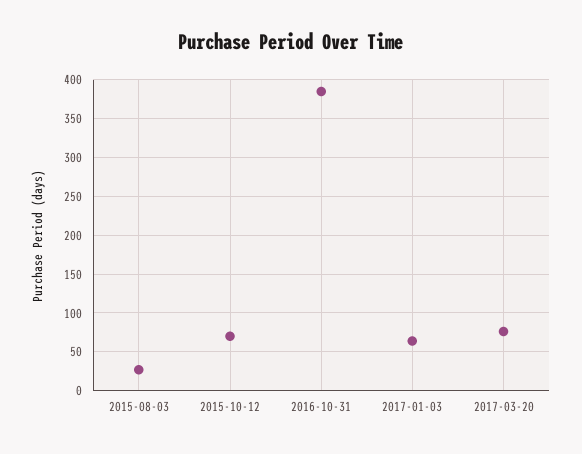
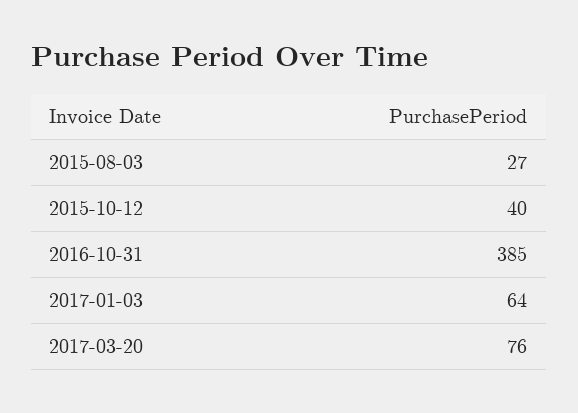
2015-10-12: 70 -> 40

